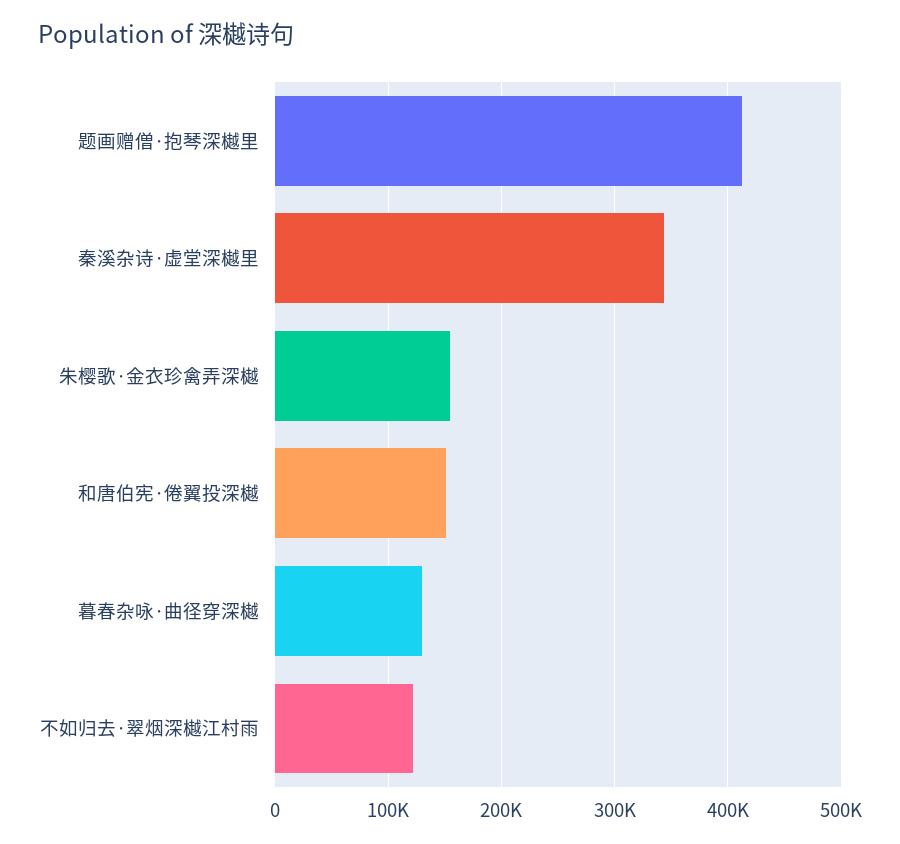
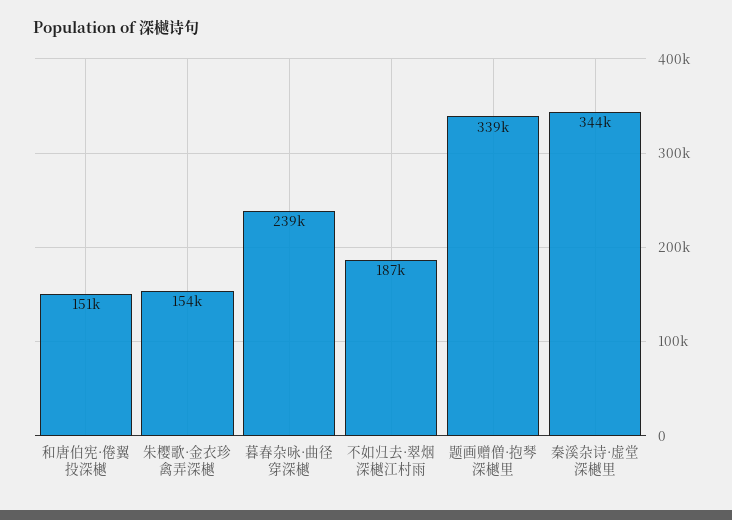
题画赠僧·抱琴深樾里: 410000 -> 339000
暮春杂咏·曲径穿深樾: 130000 -> 239000
不如归去·翠烟深樾江村雨: 120000 -> 187000

